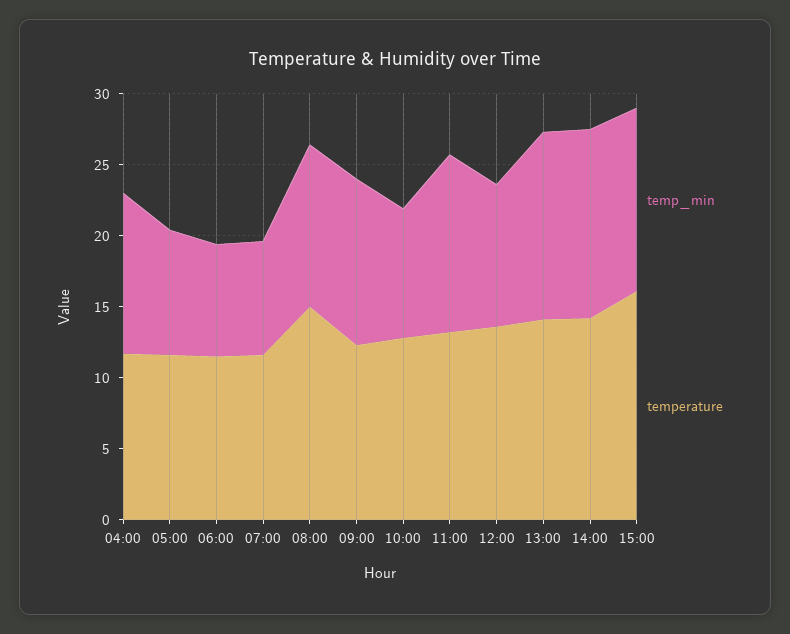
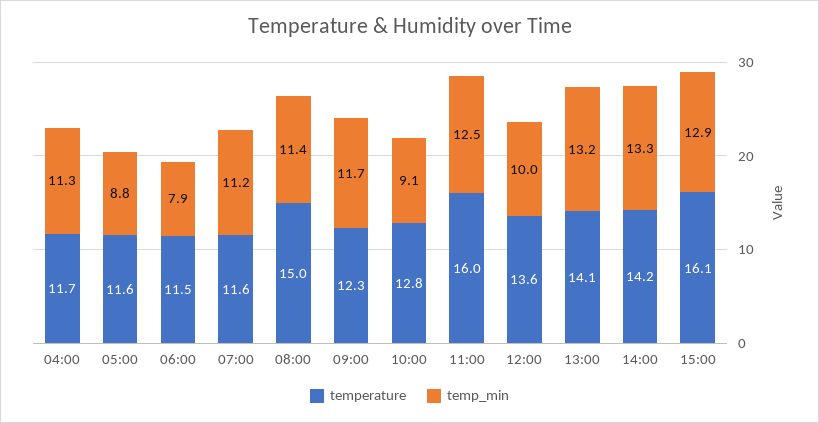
temp_min, 07:00: 8 -> 11.2
temperature, 11:00: 13 -> 16

